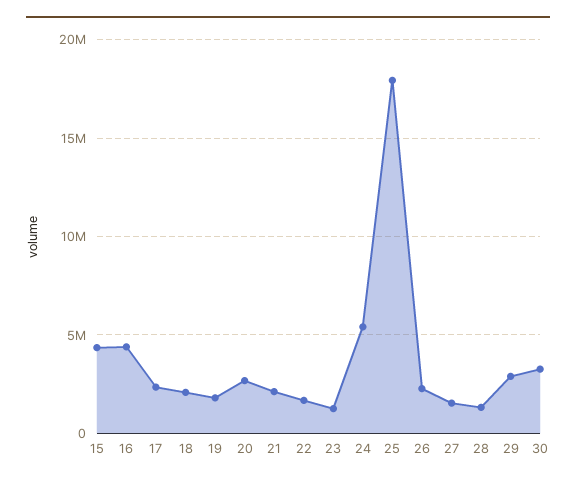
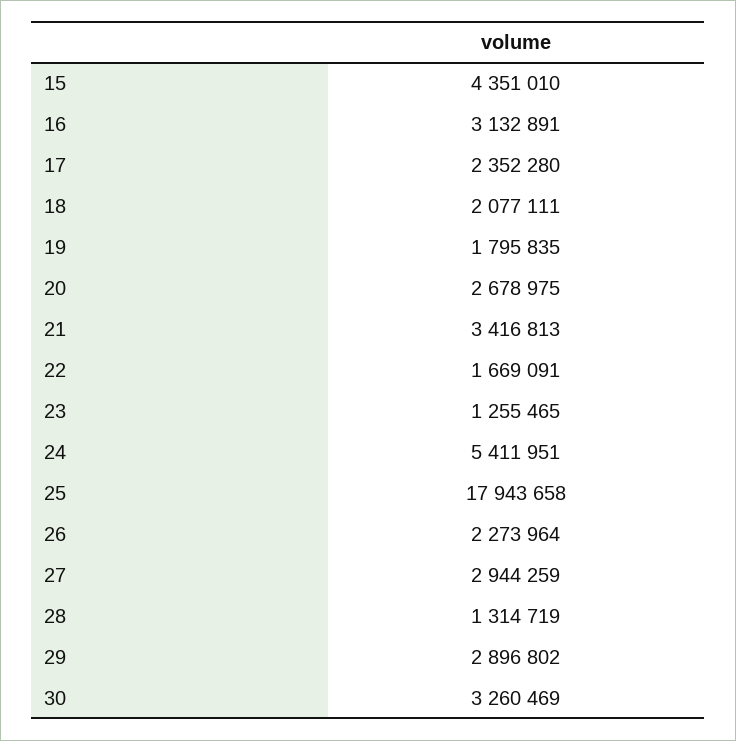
16: 4500000 -> 3132891
21: 2000000 -> 3416813
27: 1500000 -> 2944259

